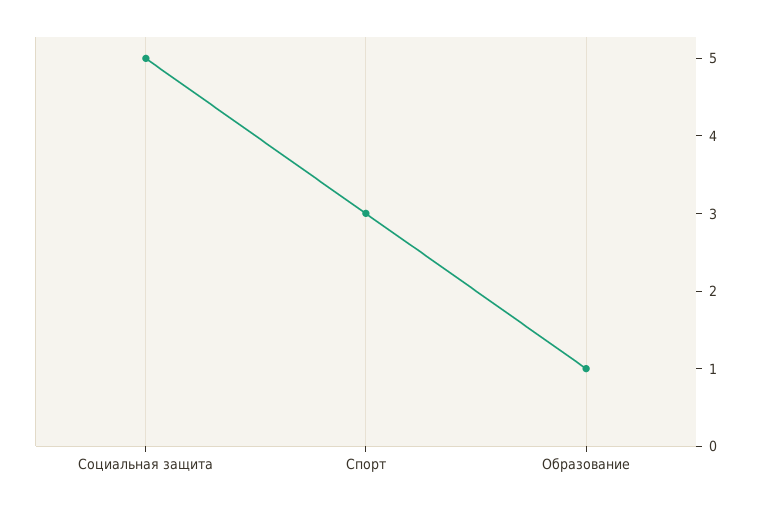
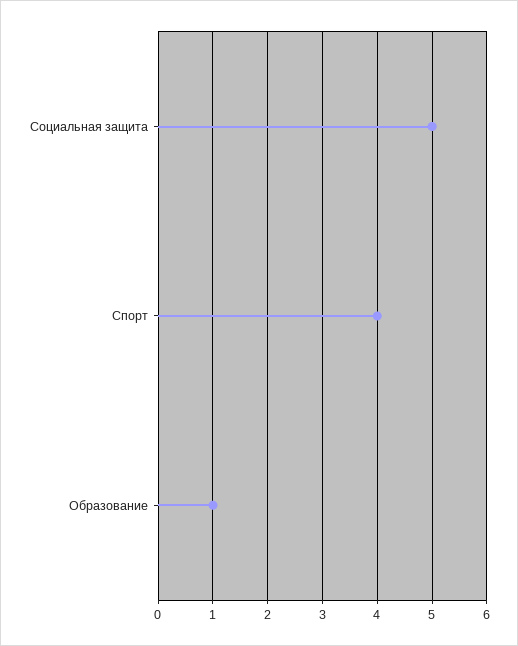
Спорт: 3 -> 4

